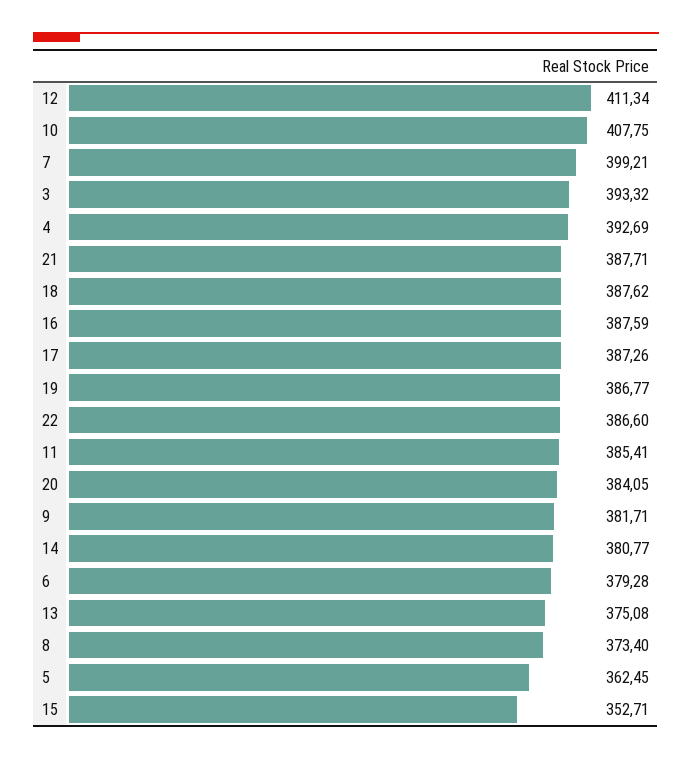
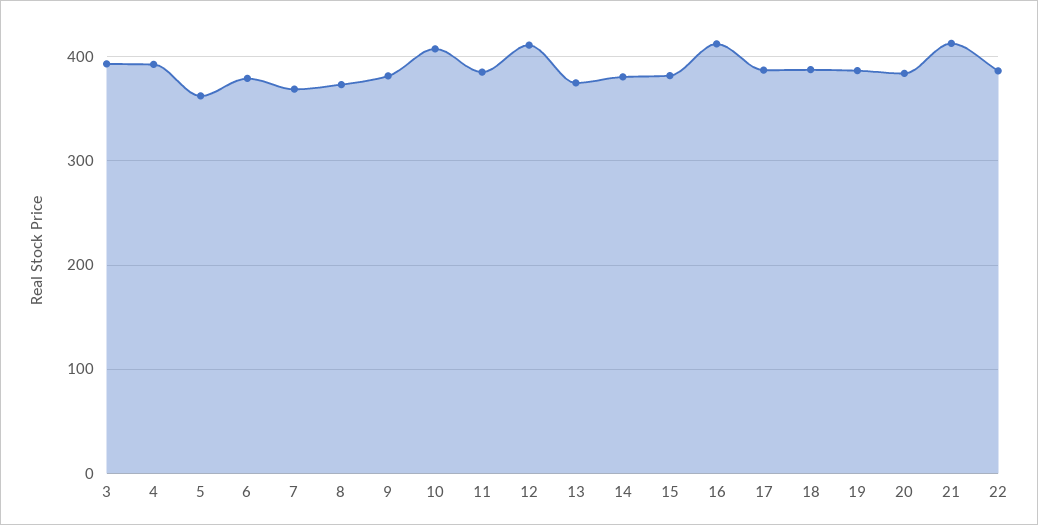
7: 399.21 -> 370
21: 387.71 -> 410
16: 387.59 -> 410
15: 352.71 -> 380

